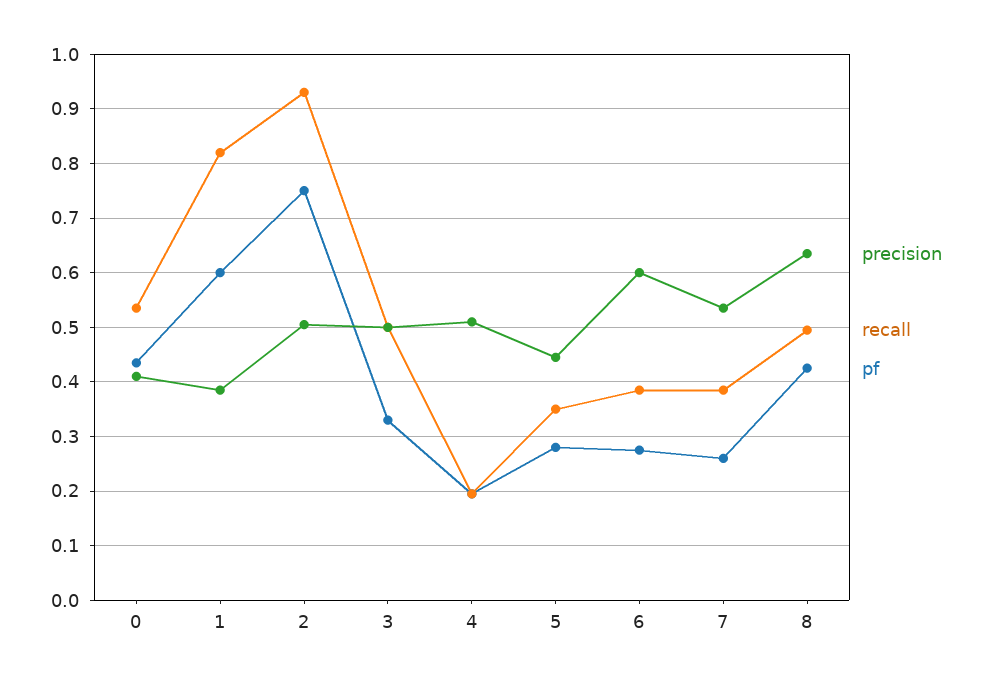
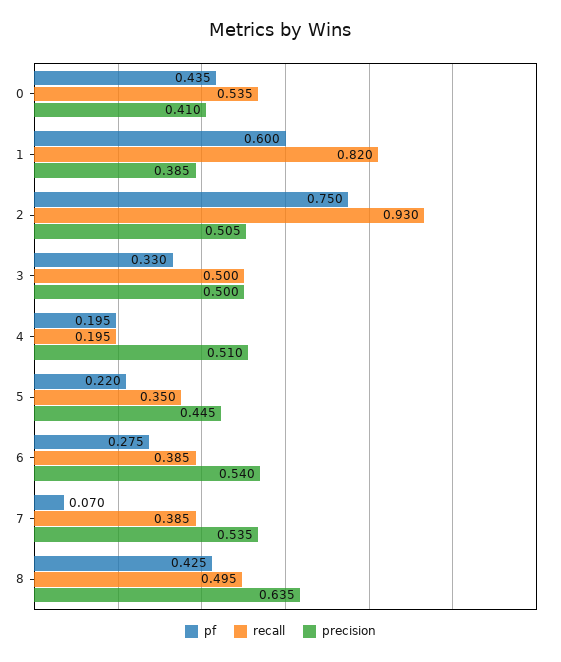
pf, 5: 0.28 -> 0.22
precision, 6: 0.6 -> 0.54
pf, 7: 0.26 -> 0.07

